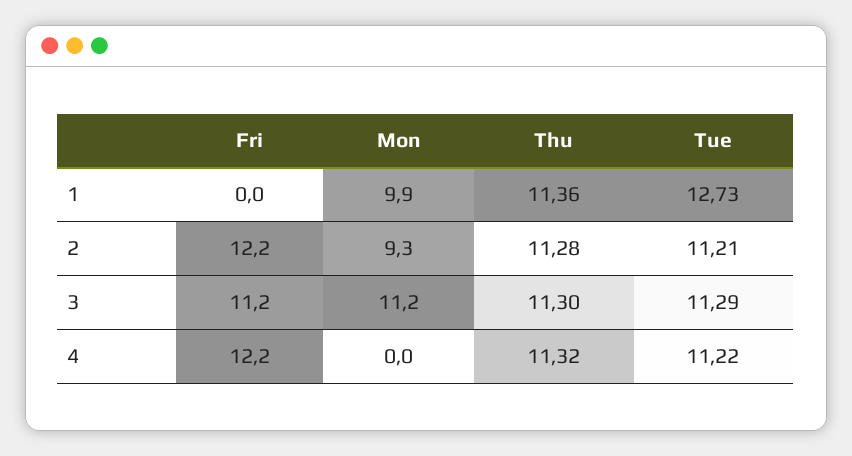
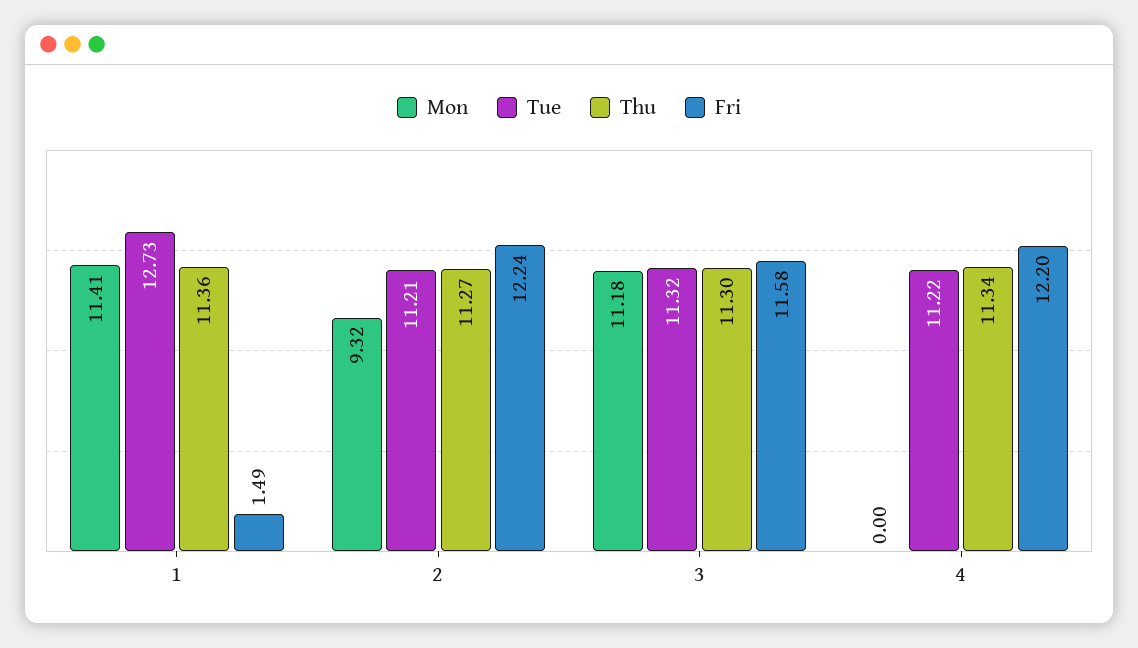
Fri, 1: 0 -> 1.49
Mon, 1: 9.9 -> 11.41
Thu, 2: 11.28 -> 11.27
Fri, 3: 11.2 -> 11.58
Tue, 3: 11.29 -> 11.32
Thu, 4: 11.32 -> 11.34

